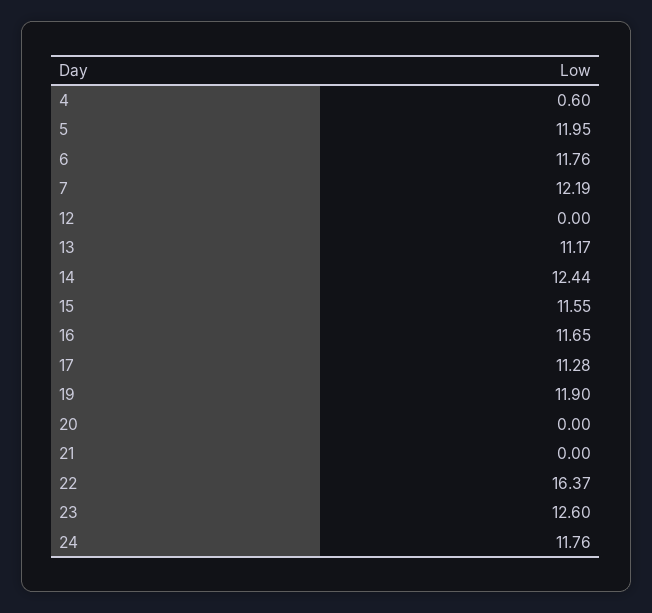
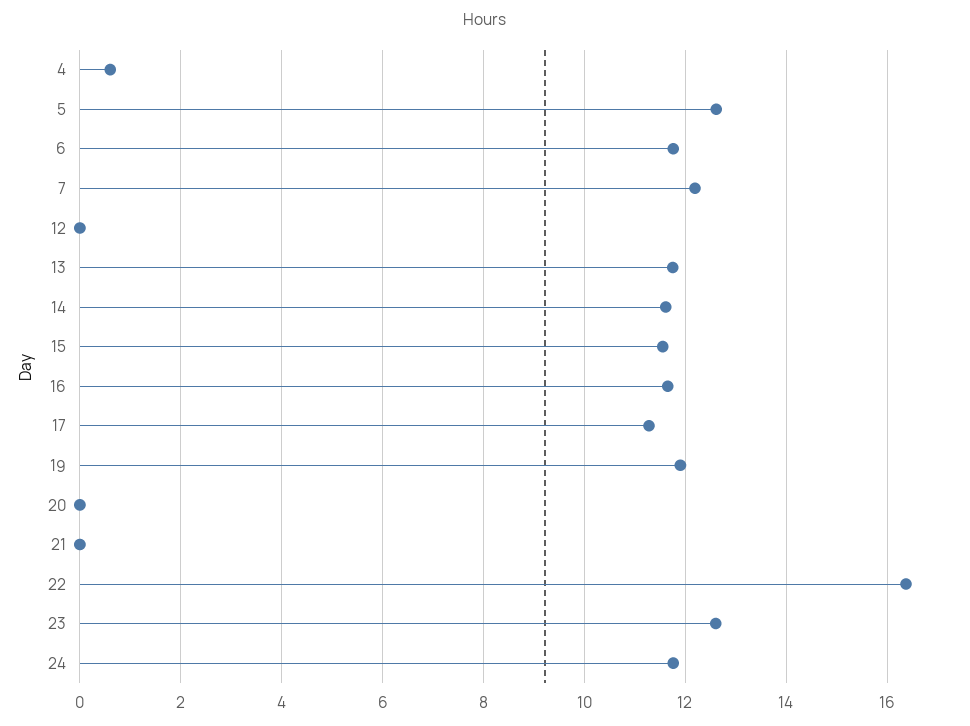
5: 11.95 -> 12.6
13: 11.17 -> 11.8
14: 12.44 -> 11.6

